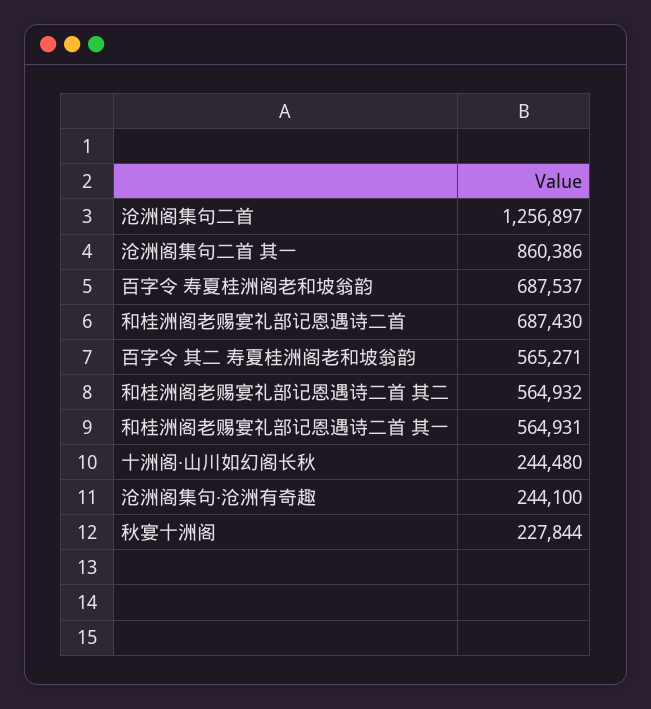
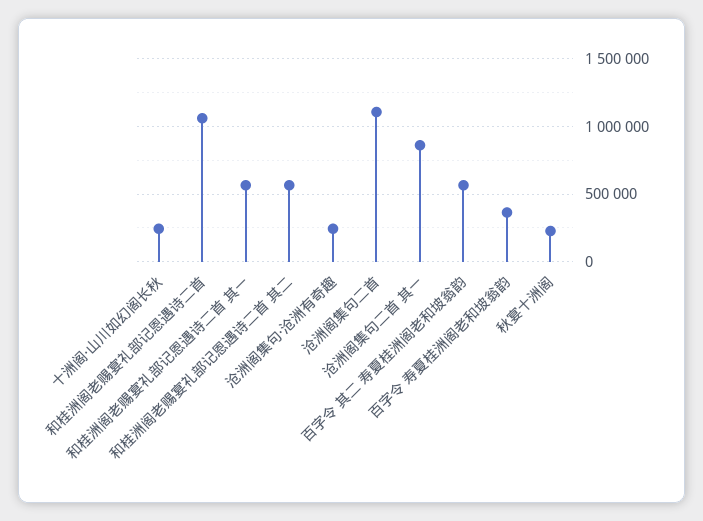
沧洲阁集句二首: 1256897 -> 1100000
百字令 寿夏桂洲阁老和坡翁韵: 687537 -> 350000
和桂洲阁老赐宴礼部记恩遇诗二首: 687430 -> 1050000

